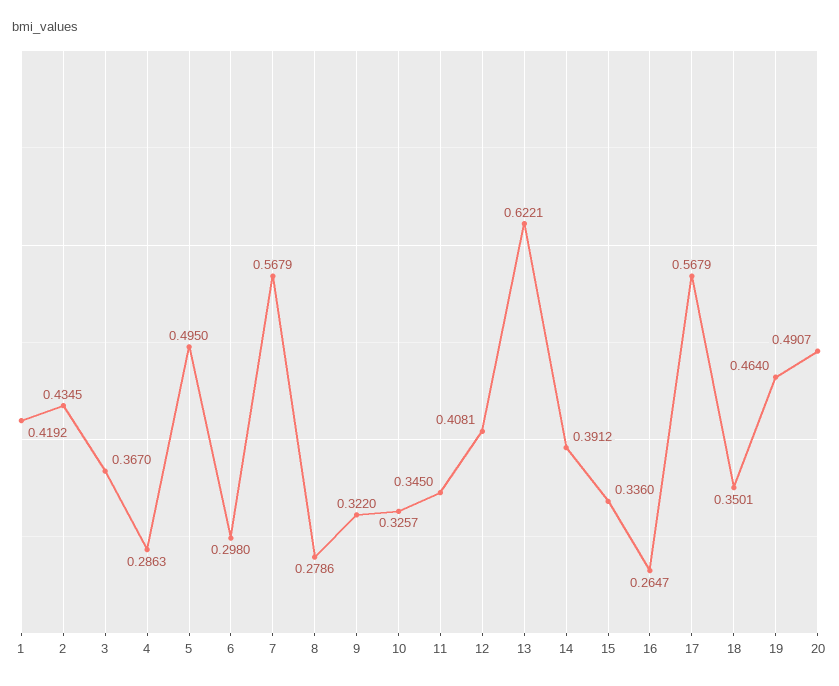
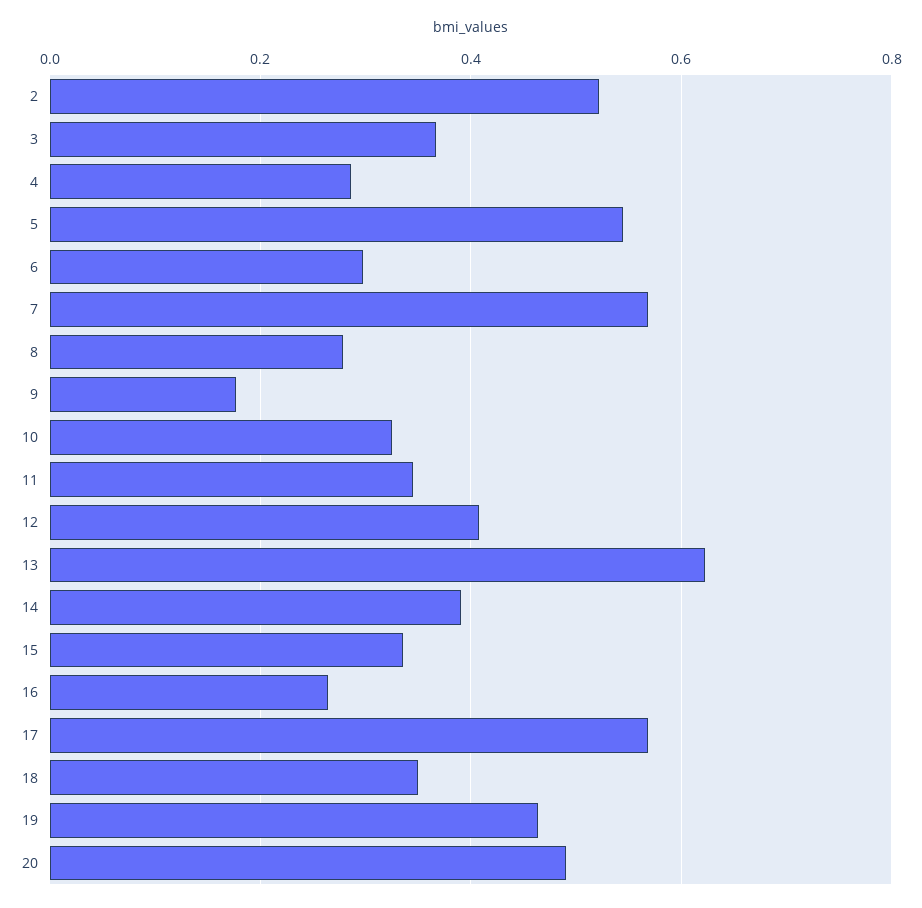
1: 0.4192 -> none
2: 0.4345 -> 0.52
5: 0.495 -> 0.54
9: 0.322 -> 0.18

